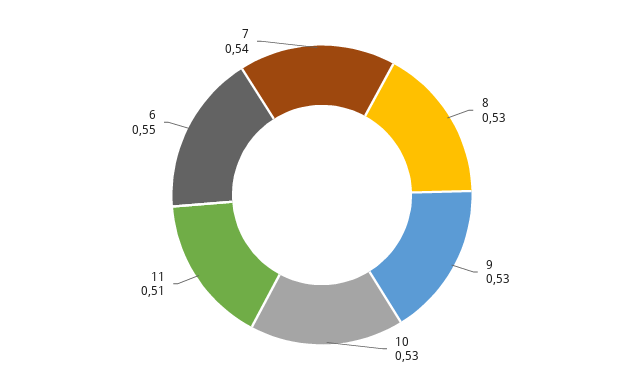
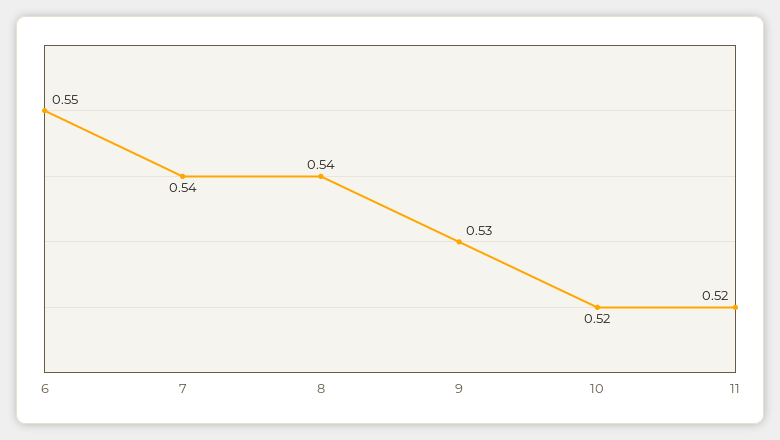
8: 0.53 -> 0.54
10: 0.53 -> 0.52
11: 0.51 -> 0.52

